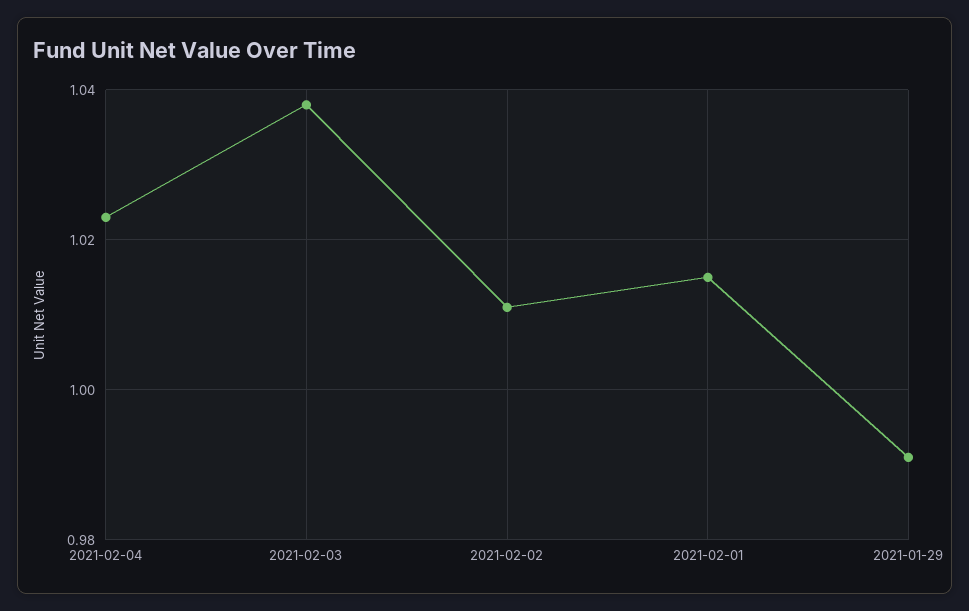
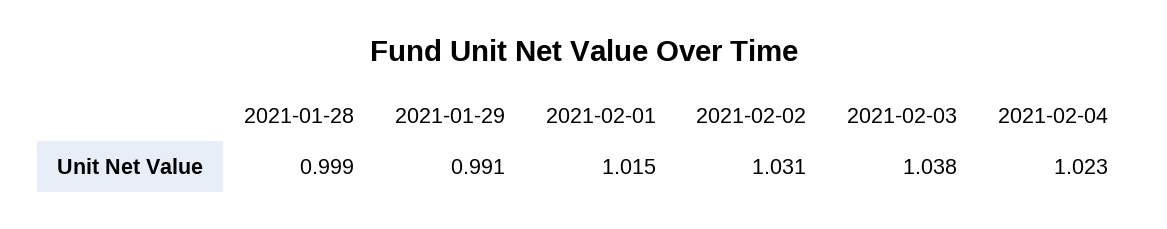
2021-02-02: 1.01 -> 1.031
2021-01-28: none -> 0.999

